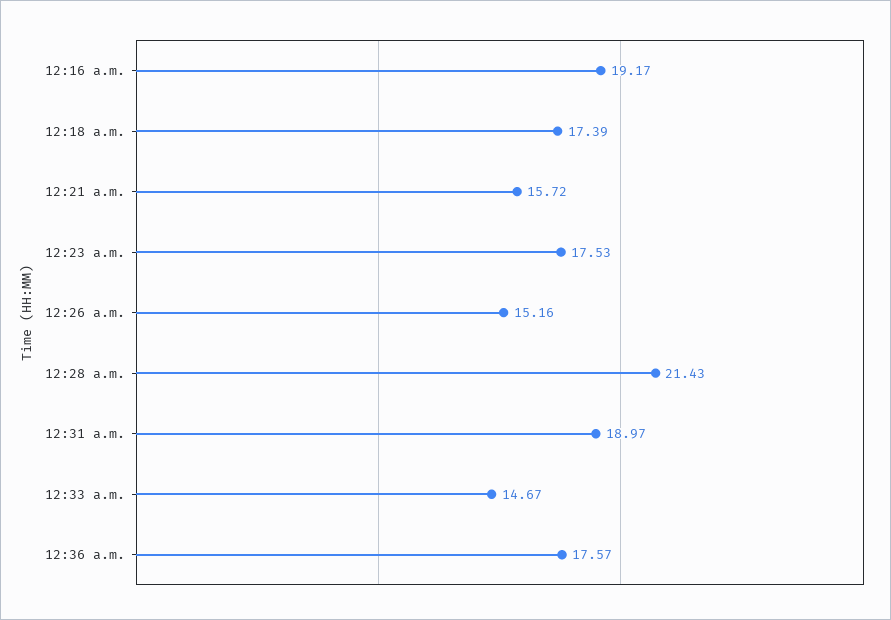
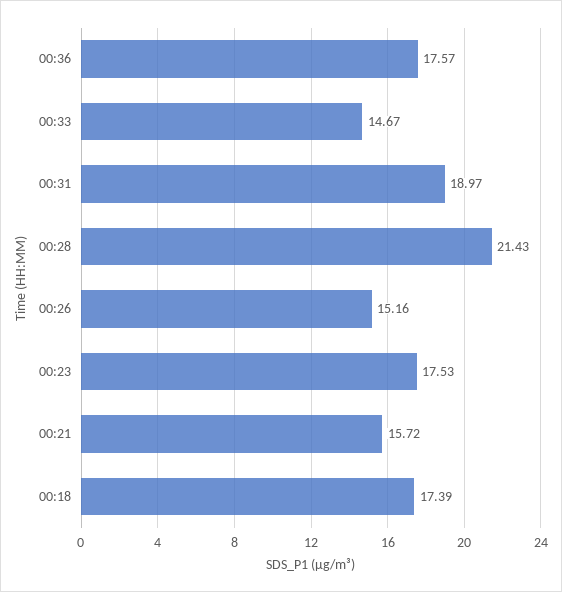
12:16 a.m.: 19.17 -> none

